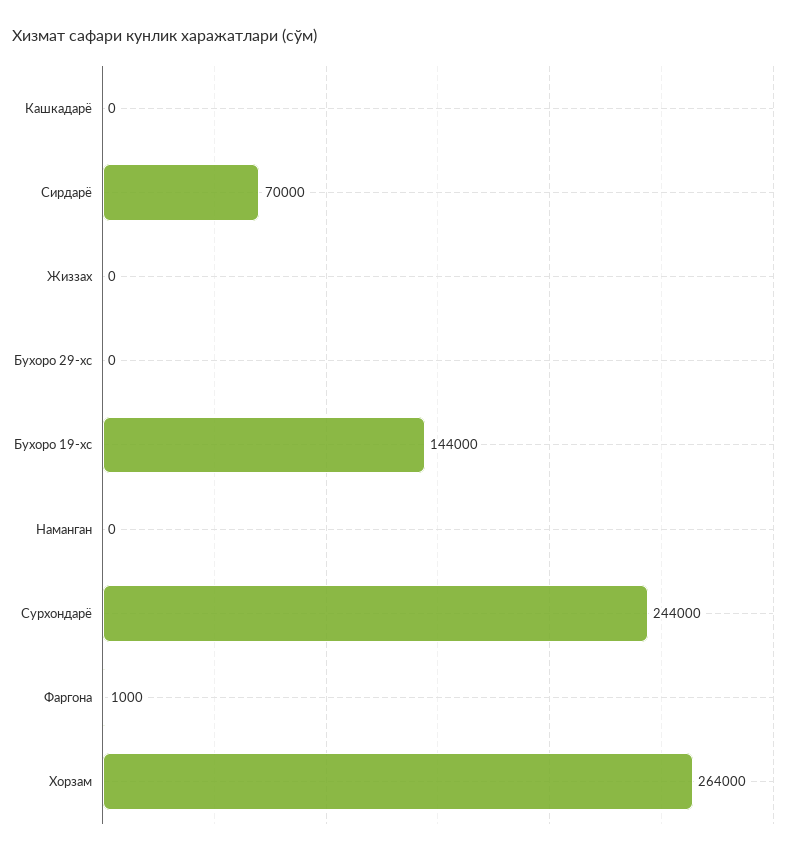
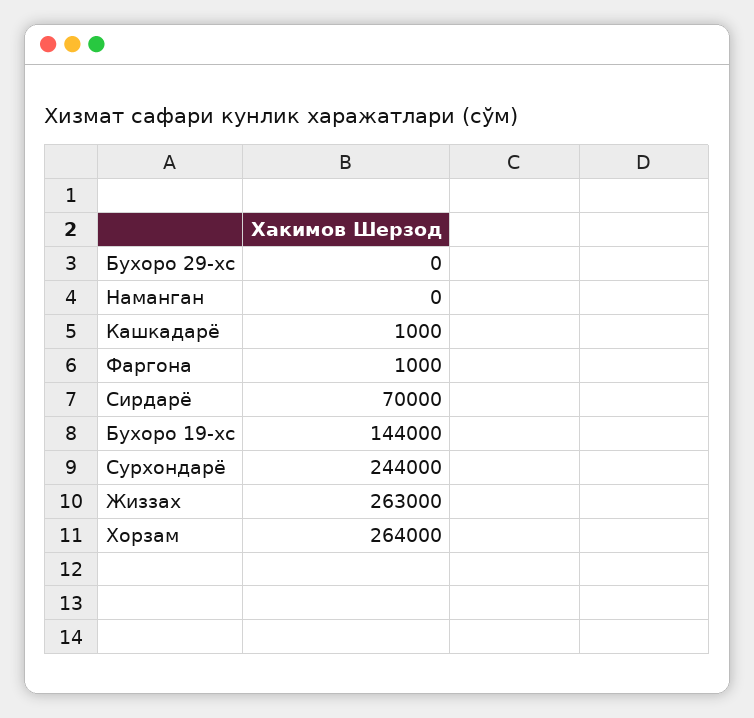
Кашкадарё: 0 -> 1000
Жиззах: 0 -> 263000

